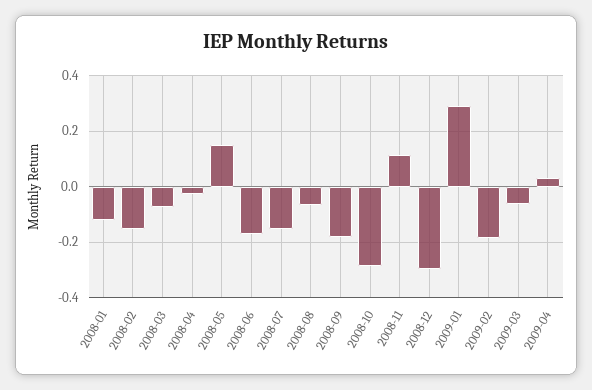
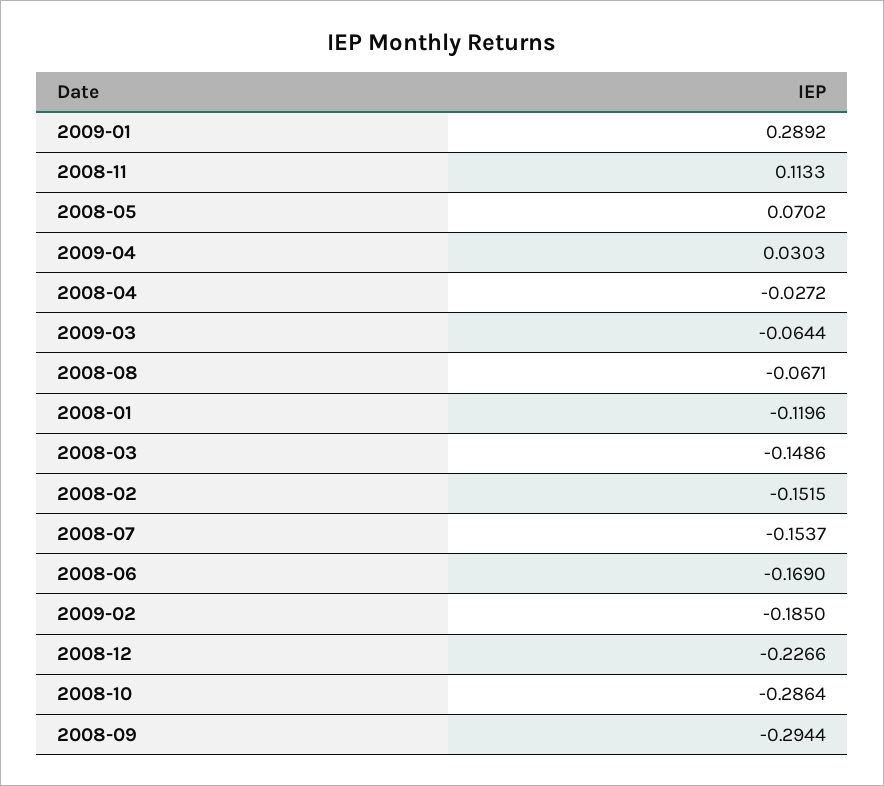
2008-03: -0.075 -> -0.1486
2008-05: 0.15 -> 0.0702
2008-09: -0.175 -> -0.2944
2008-12: -0.3 -> -0.2266

